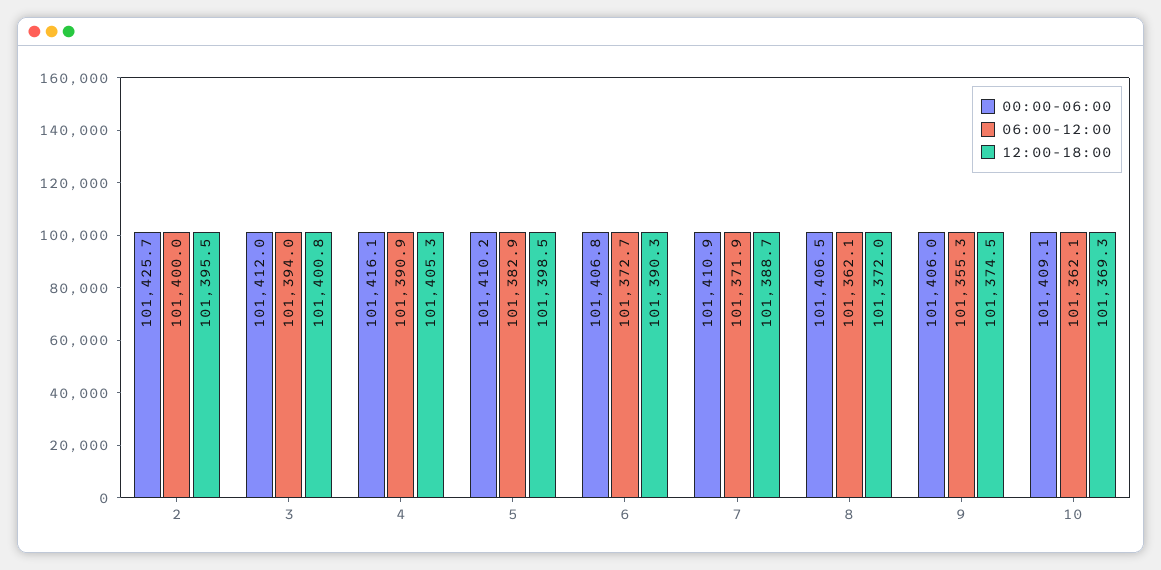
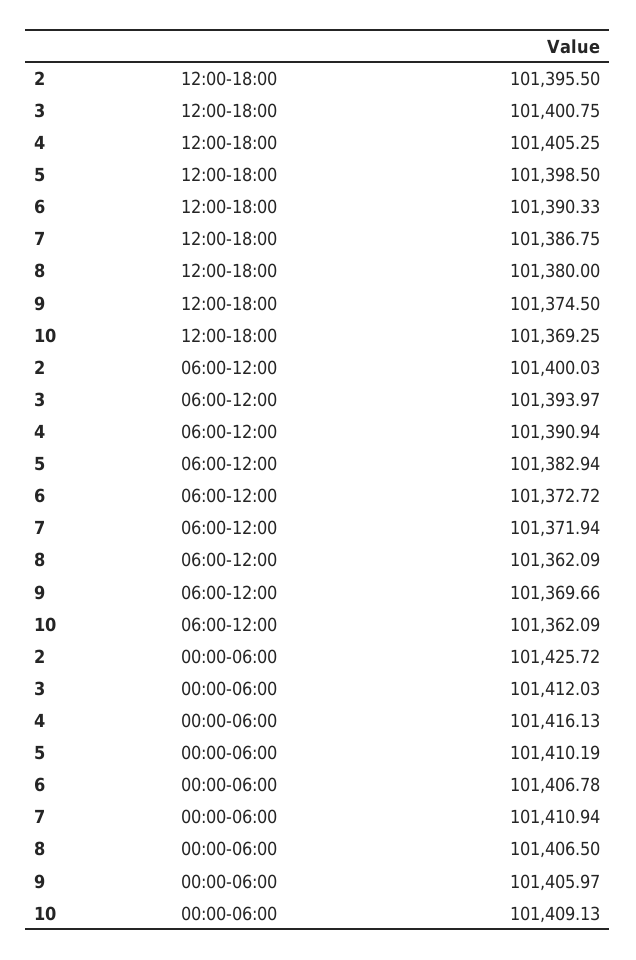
12:00-18:00, 7: 101388.7 -> 101386.75
12:00-18:00, 8: 101372 -> 101380
06:00-12:00, 9: 101355.3 -> 101369.66

